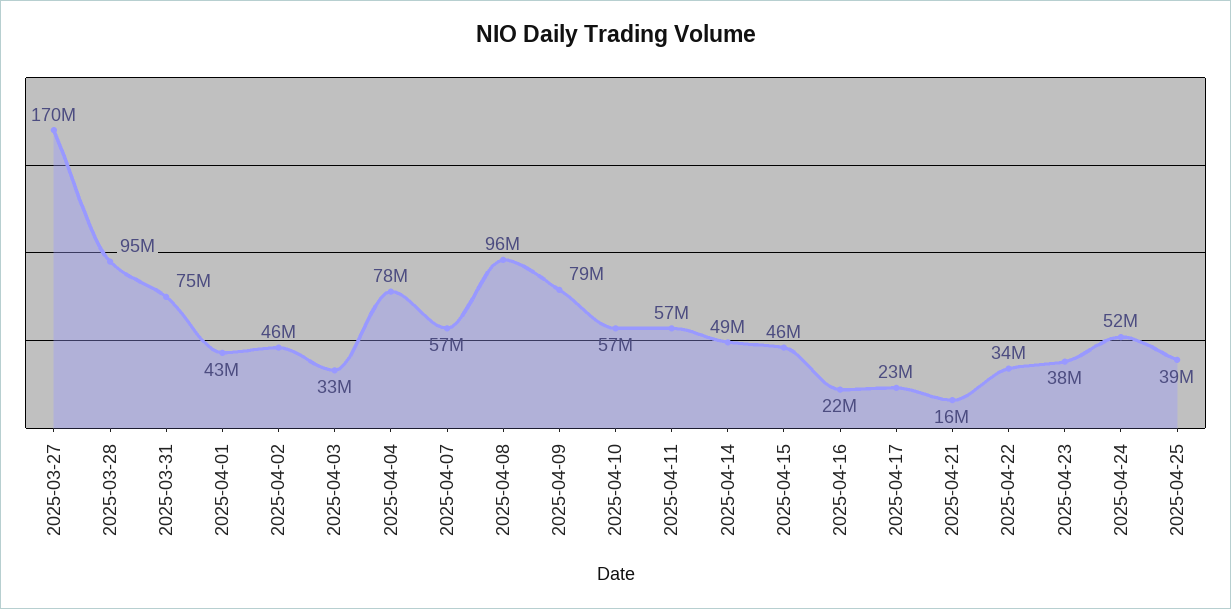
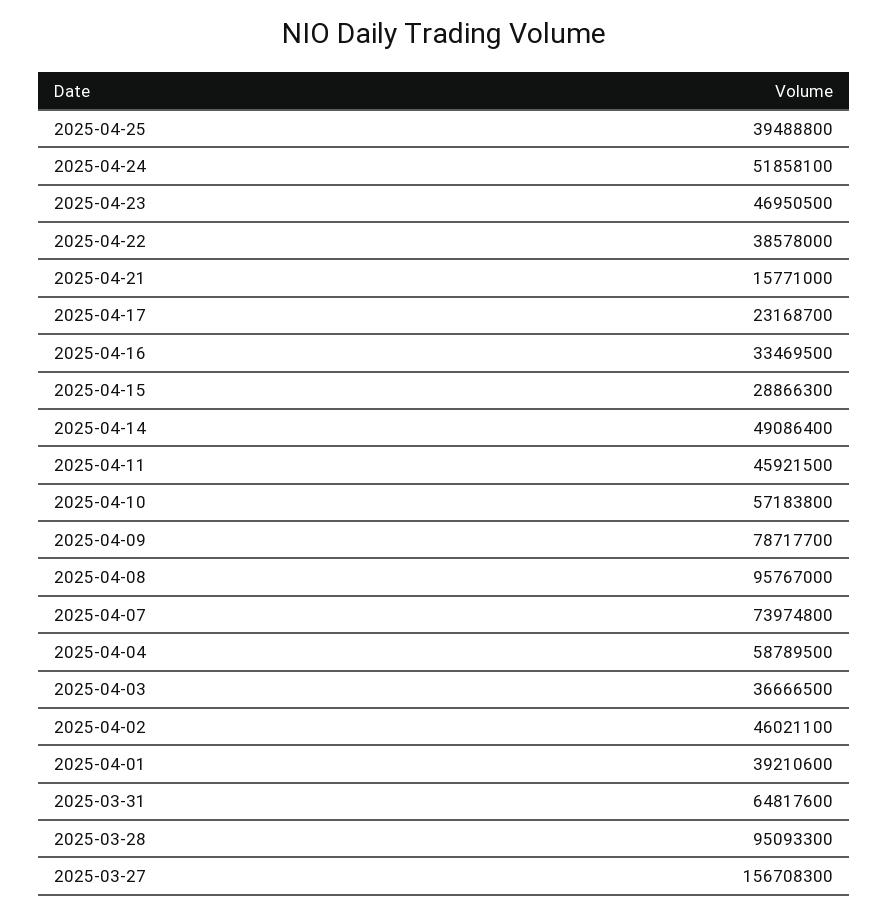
2025-03-27: 170000000 -> 156708300
2025-03-31: 75000000 -> 64817600
2025-04-01: 43000000 -> 39210600
2025-04-03: 33000000 -> 36666500
2025-04-04: 78000000 -> 58789500
2025-04-07: 57000000 -> 73974800
2025-04-11: 57000000 -> 45921500
2025-04-15: 46000000 -> 28866300
2025-04-16: 22000000 -> 33469500
2025-04-22: 34000000 -> 38578000
2025-04-23: 38000000 -> 46950500

